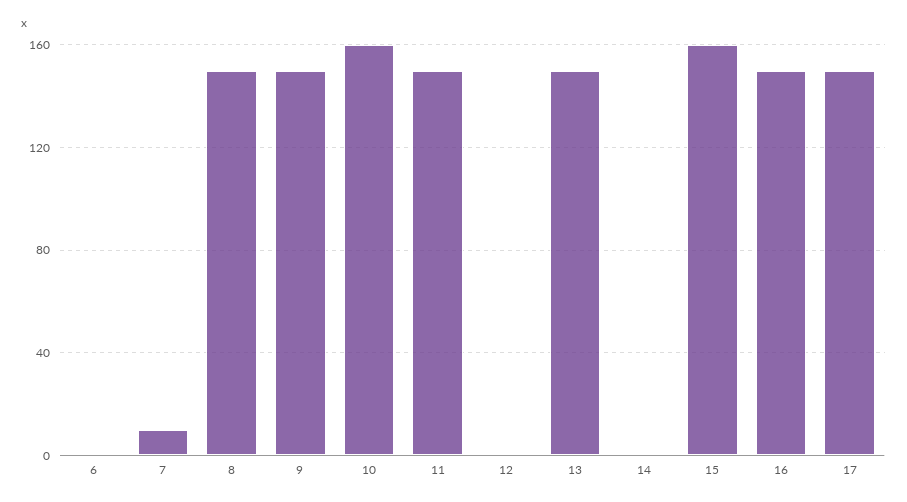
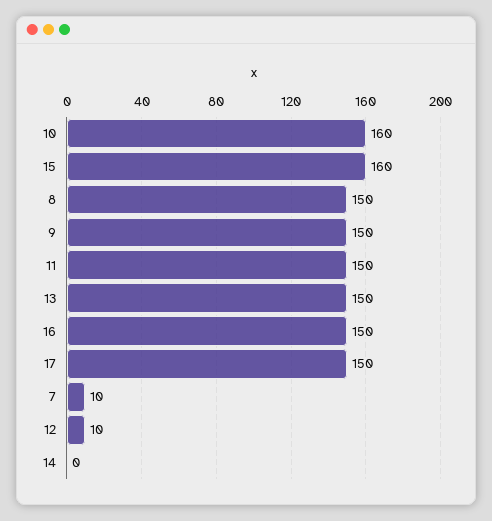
6: 0 -> none
12: 0 -> 10

